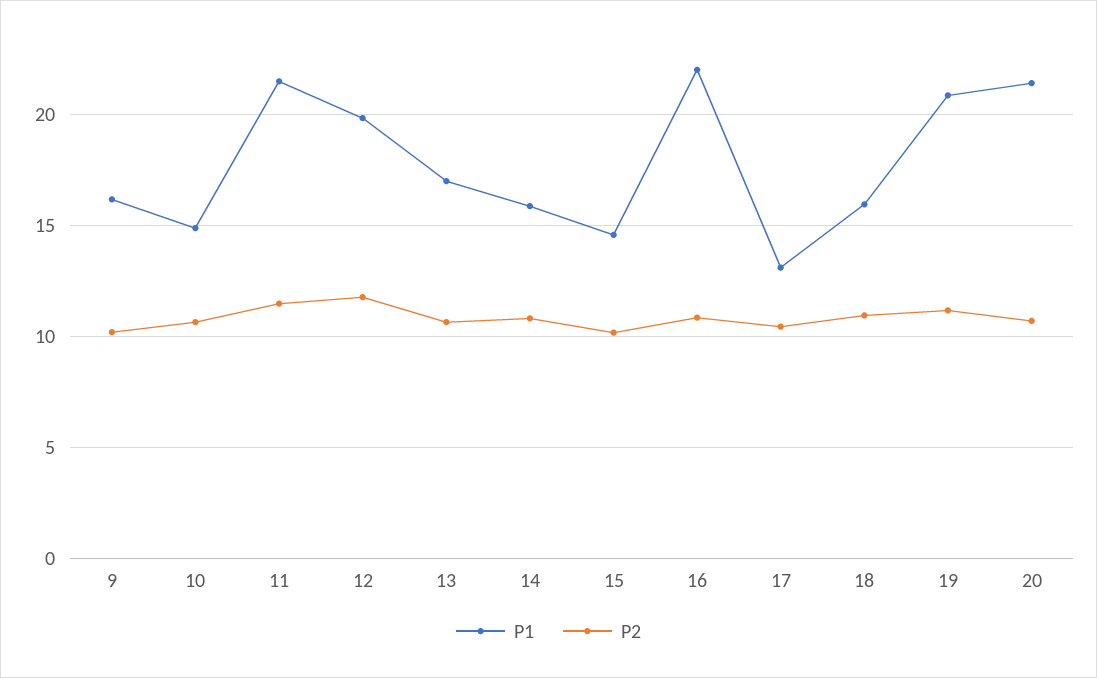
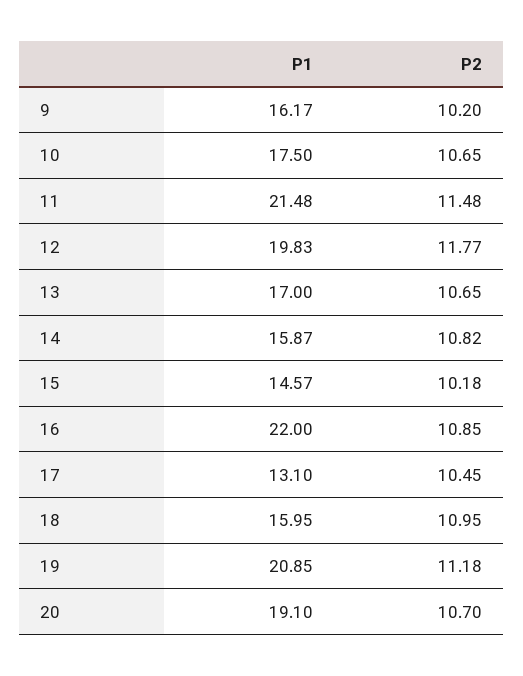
P1, 10: 15 -> 17.5
P1, 20: 21.5 -> 19.1

